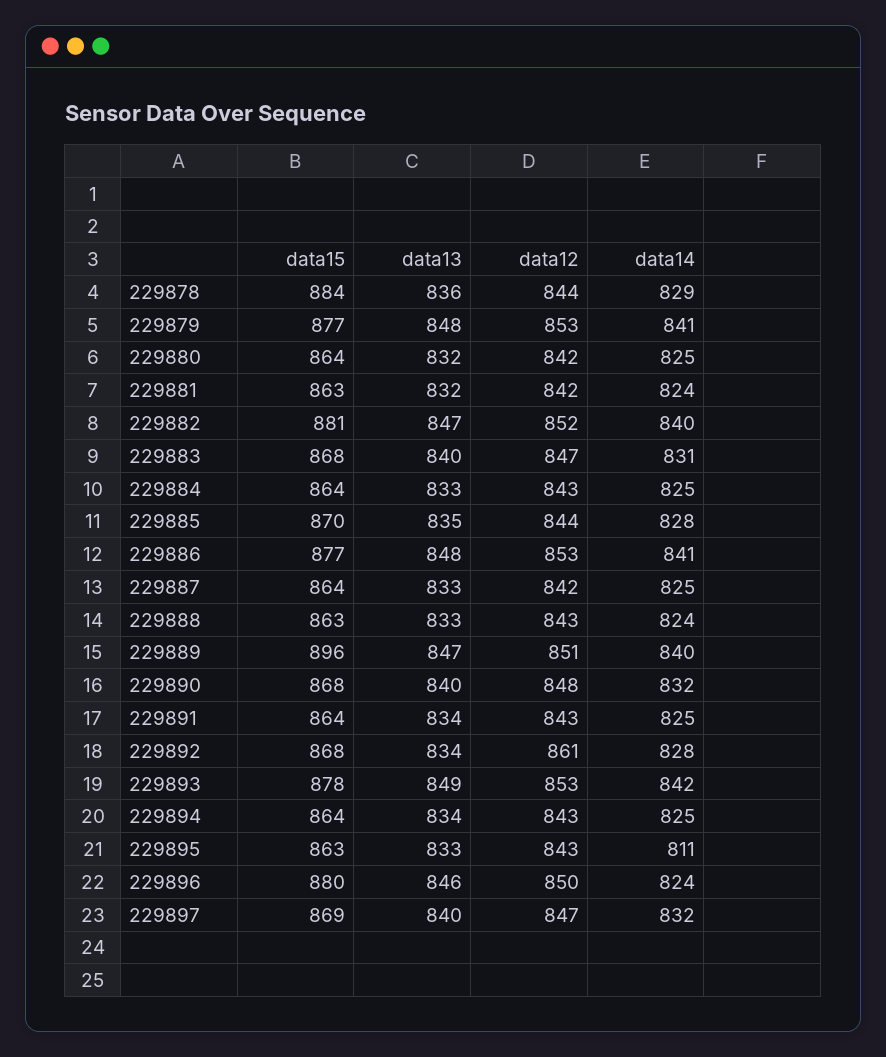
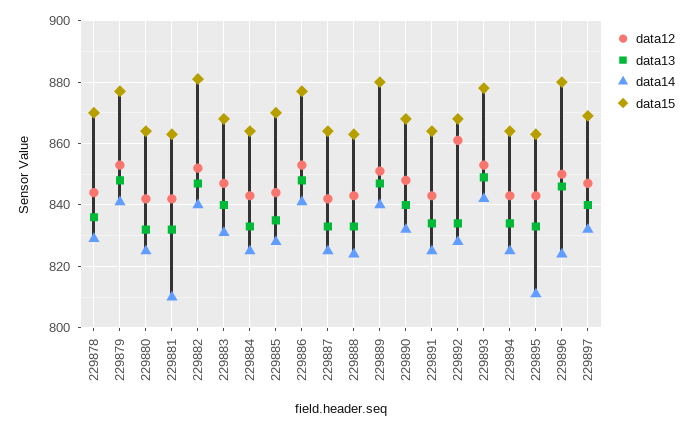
data15, 229878: 884 -> 870
data14, 229881: 824 -> 810
data15, 229889: 896 -> 880

